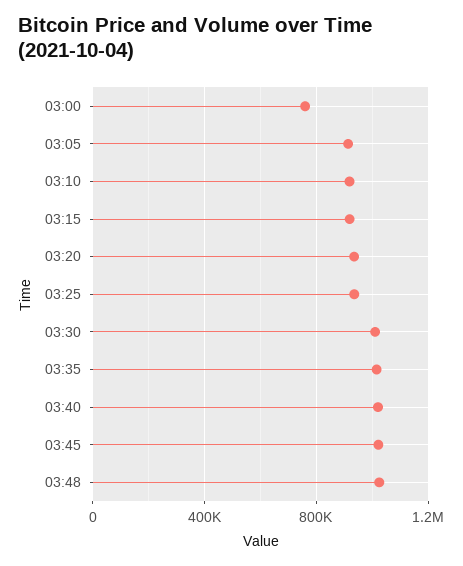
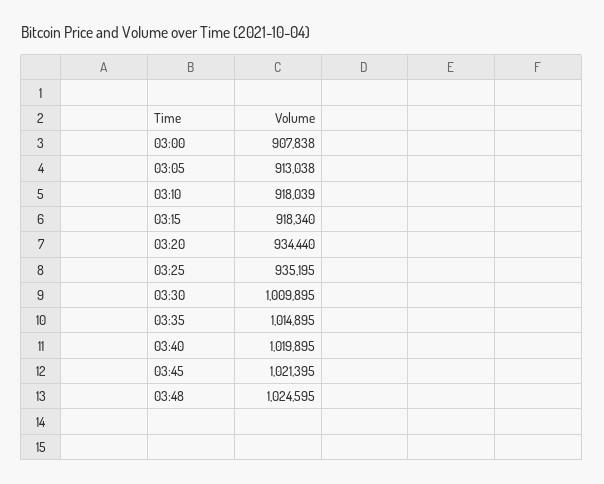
03:00: 750000 -> 907838

